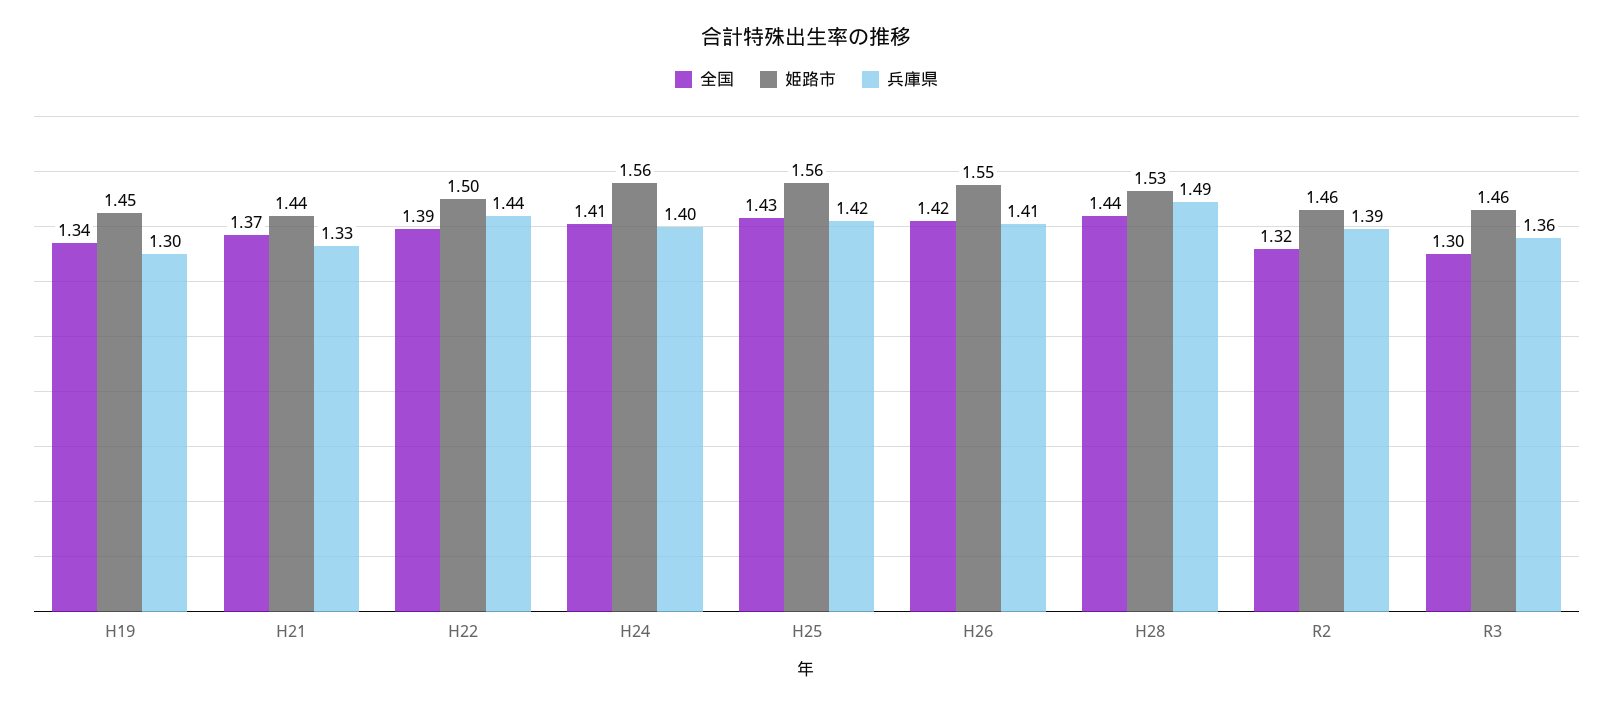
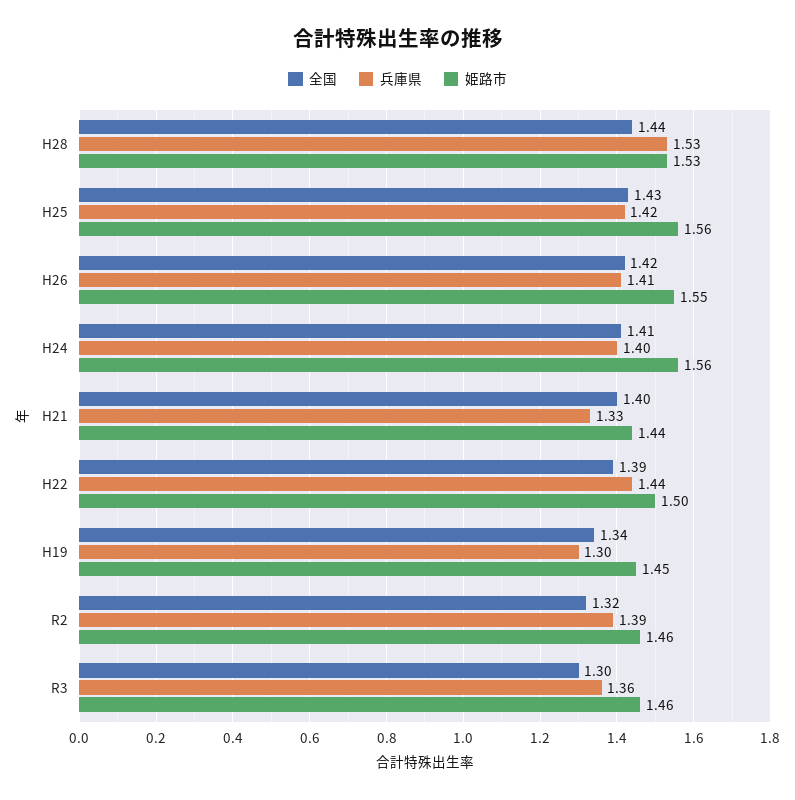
全国, H21: 1.37 -> 1.4
兵庫県, H28: 1.49 -> 1.53

